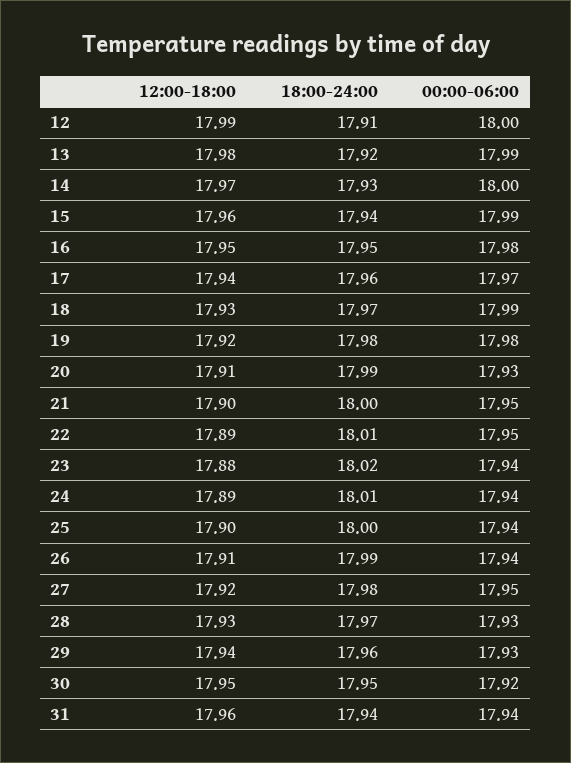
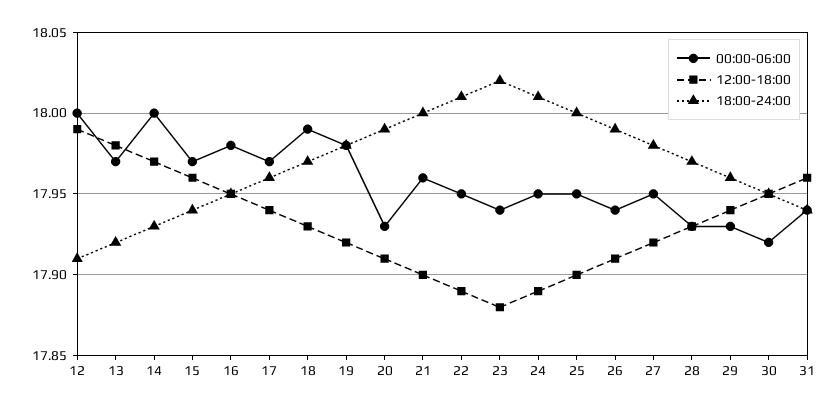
00:00-06:00, 13: 17.99 -> 17.97
00:00-06:00, 15: 17.99 -> 17.97
00:00-06:00, 21: 17.95 -> 17.96
00:00-06:00, 24: 17.94 -> 17.95
00:00-06:00, 25: 17.94 -> 17.95

